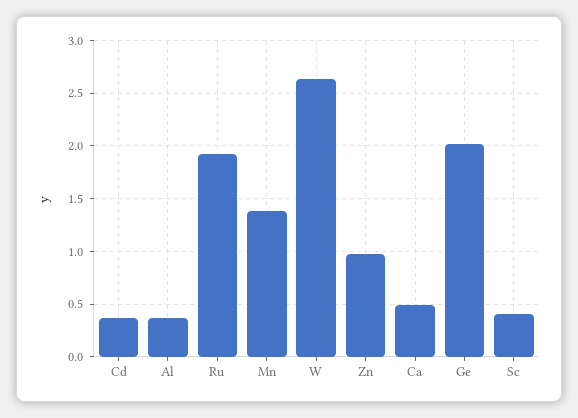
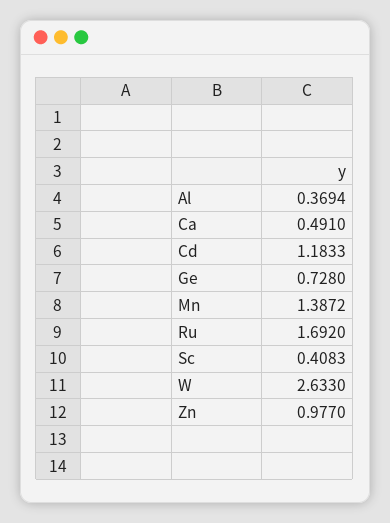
Cd: 0.4 -> 1.1833
Ru: 1.9 -> 1.692
Ge: 2 -> 0.728

